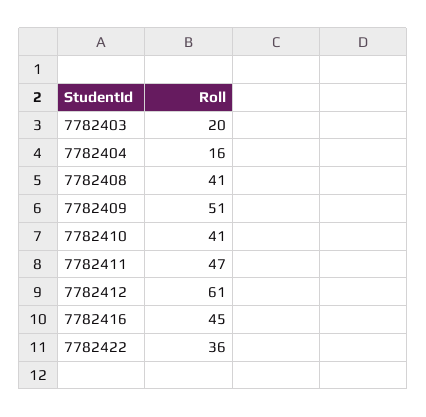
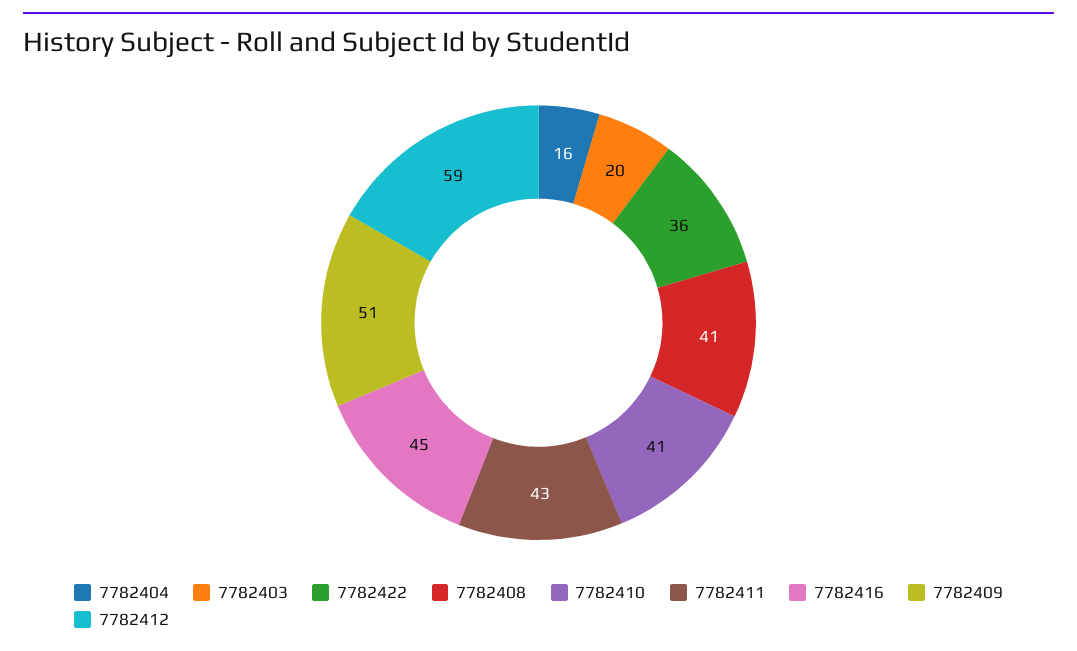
7782411: 47 -> 43
7782412: 61 -> 59

